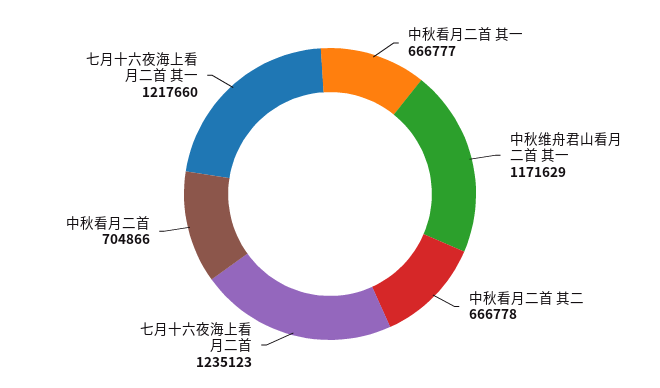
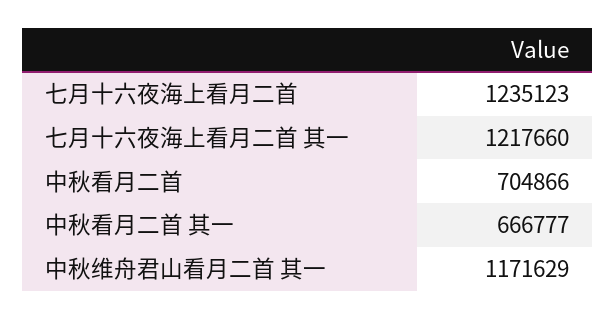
中秋看月二首 其二: 666778 -> none

